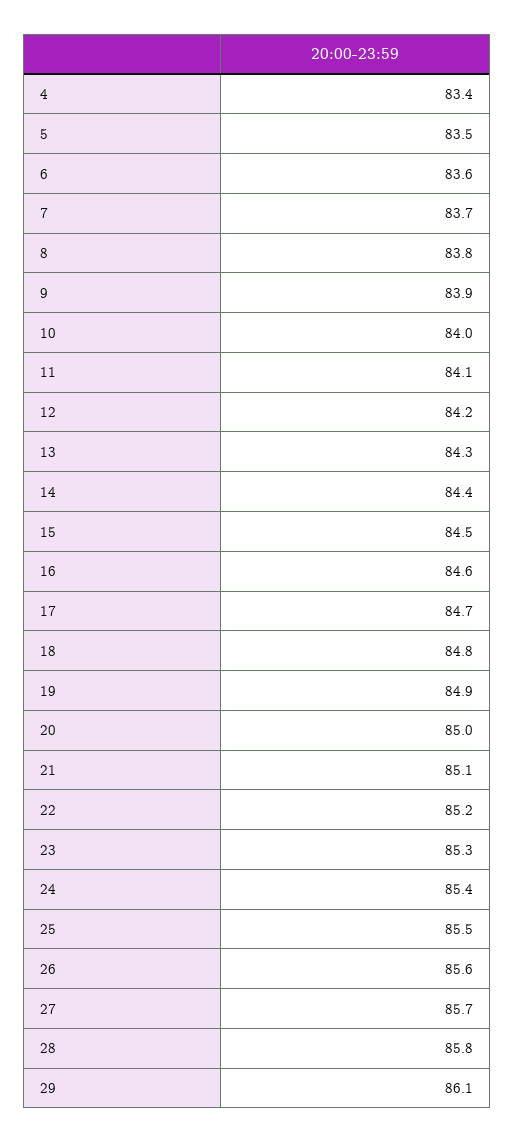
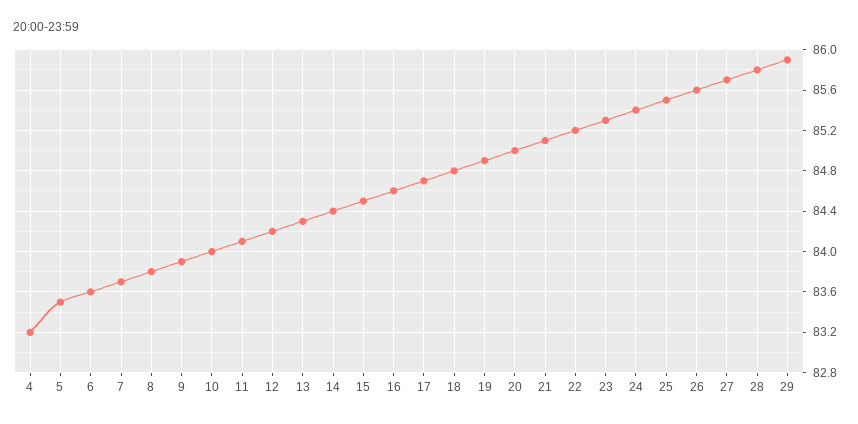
4: 83.4 -> 83.2
29: 86.1 -> 85.9

